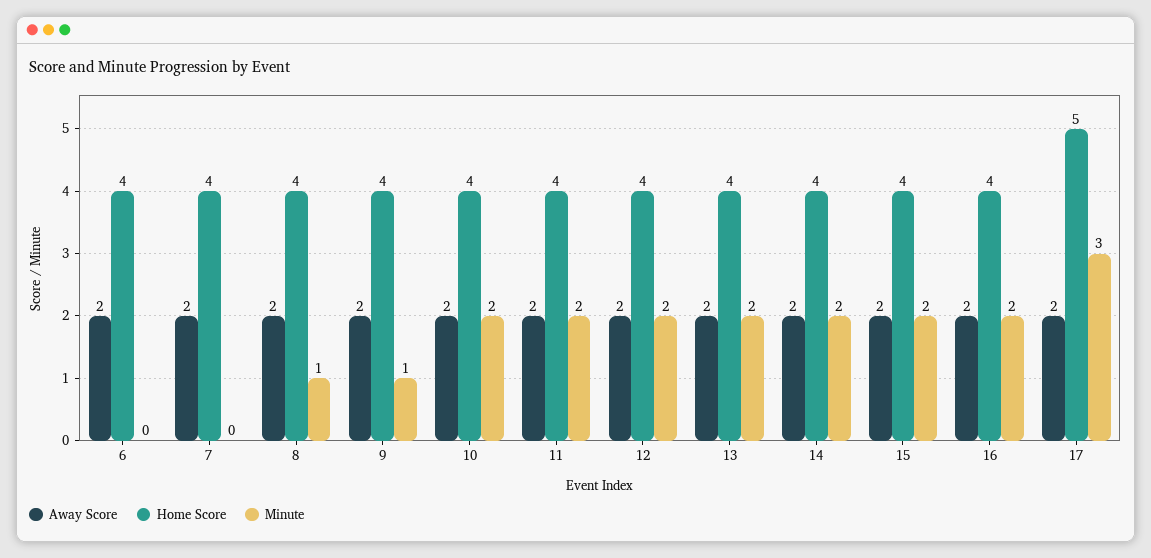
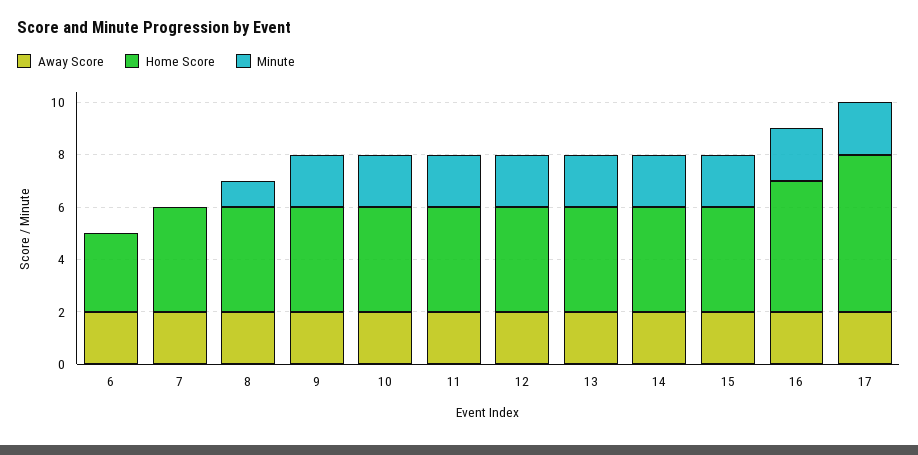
Home Score, 6: 4 -> 3
Minute, 9: 1 -> 2
Home Score, 16: 4 -> 5
Home Score, 17: 5 -> 6
Minute, 17: 3 -> 2

